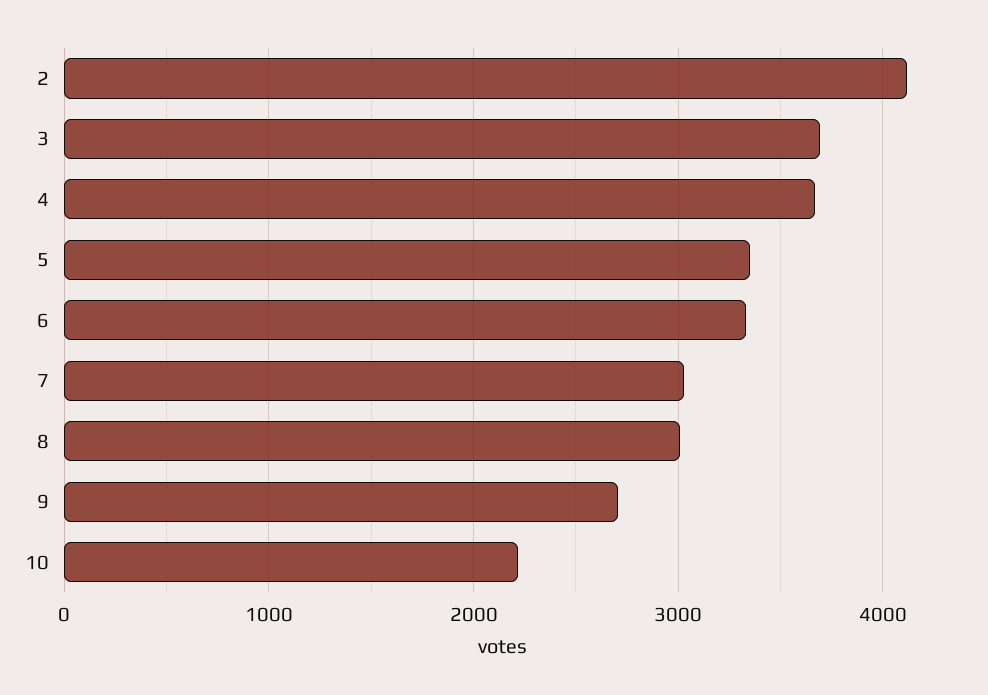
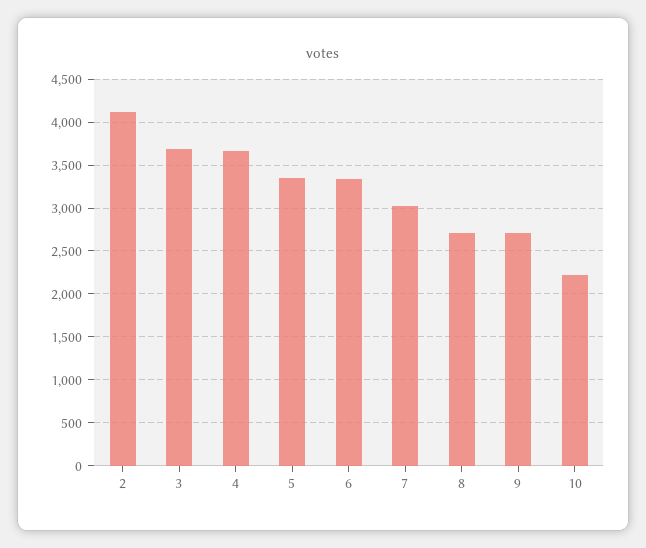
8: 3000 -> 2700

